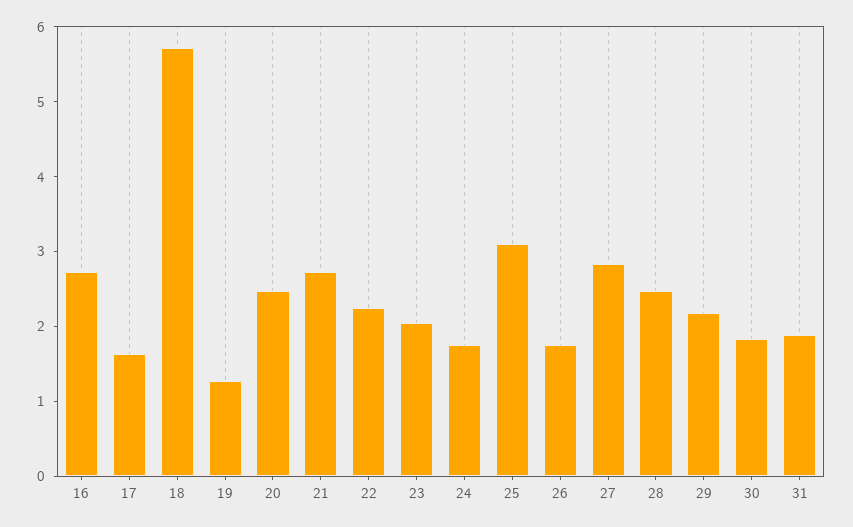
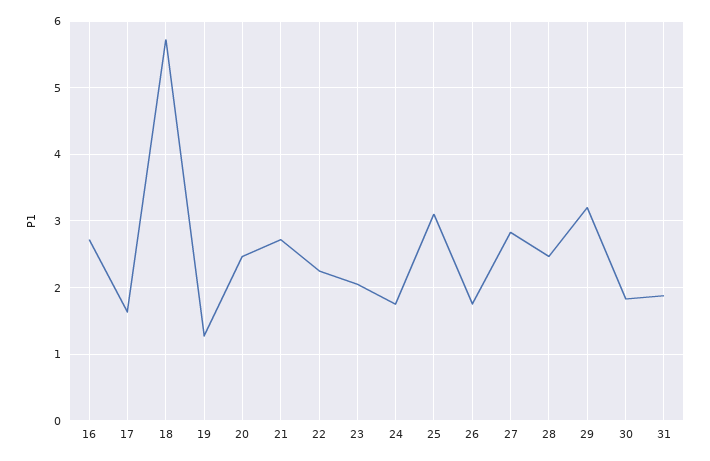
29: 2.2 -> 3.2

